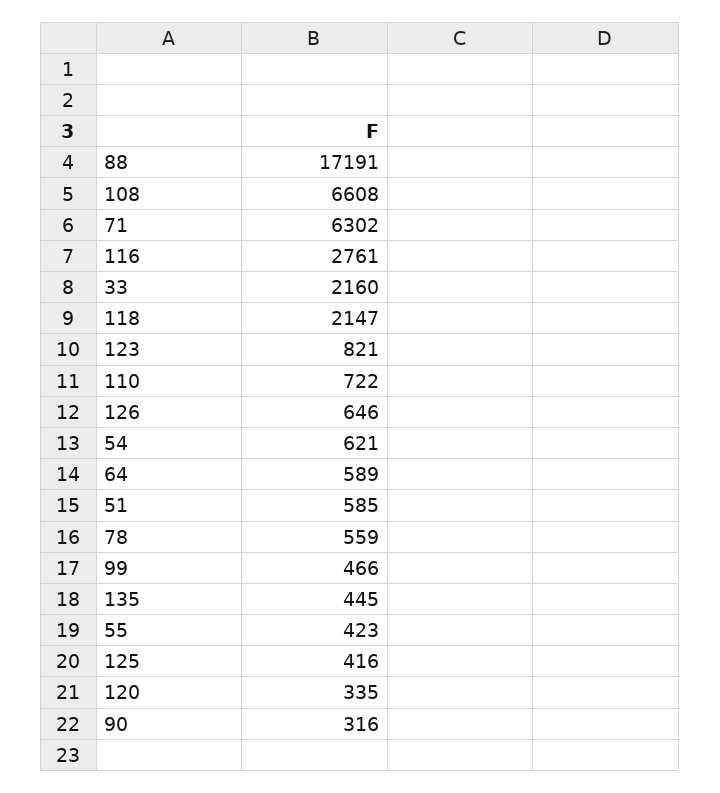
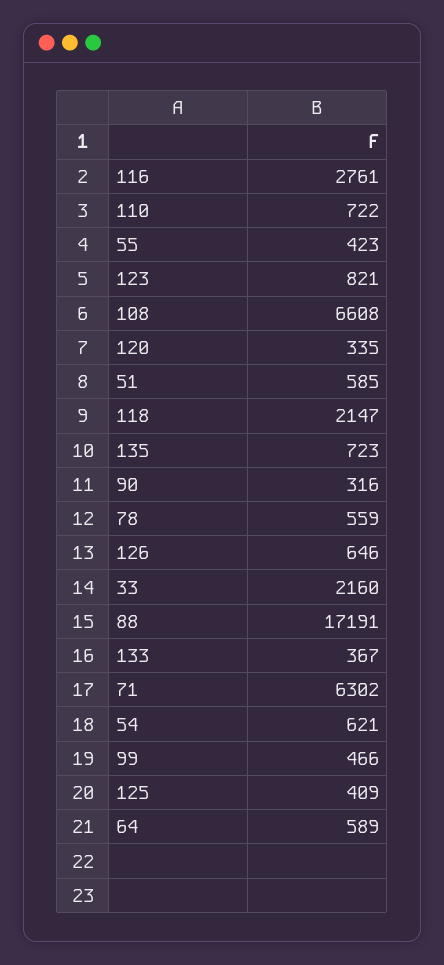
135: 445 -> 723
125: 416 -> 409
133: none -> 367

